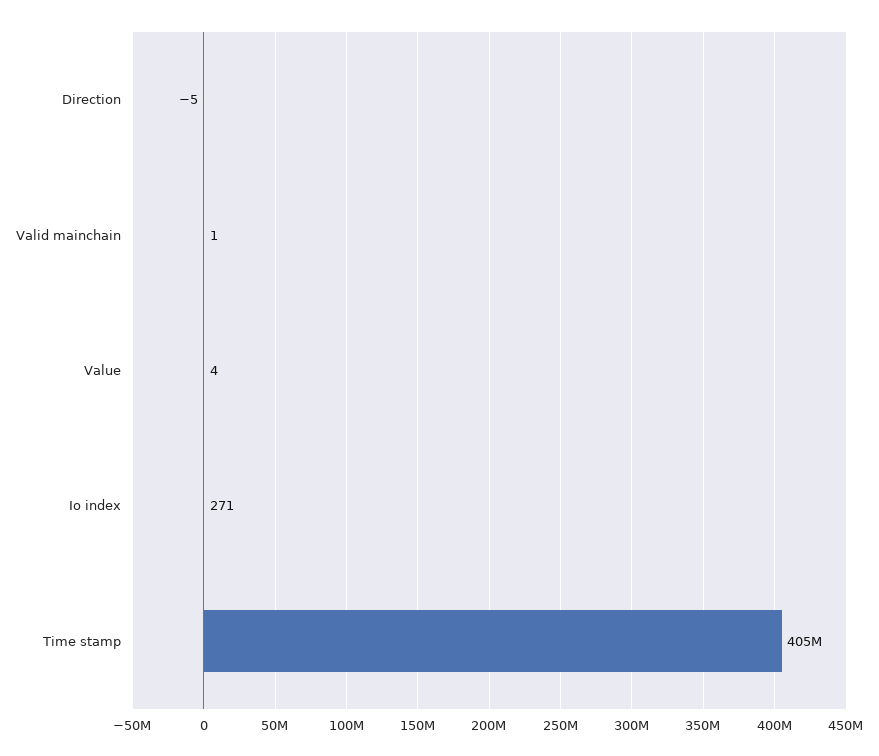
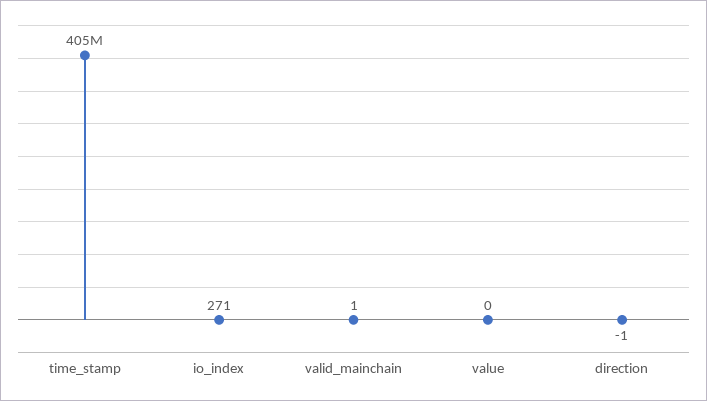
Direction: -5 -> -1
Value: 4 -> 0

